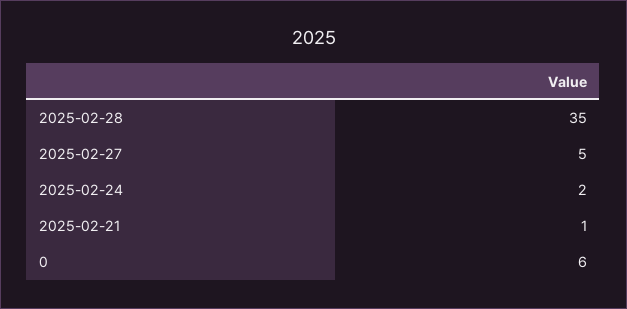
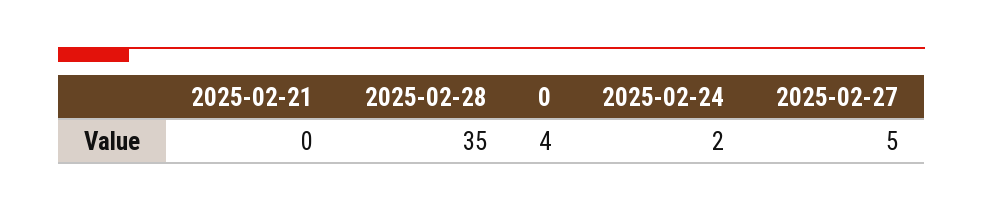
2025-02-21: 1 -> 0
0: 6 -> 4

